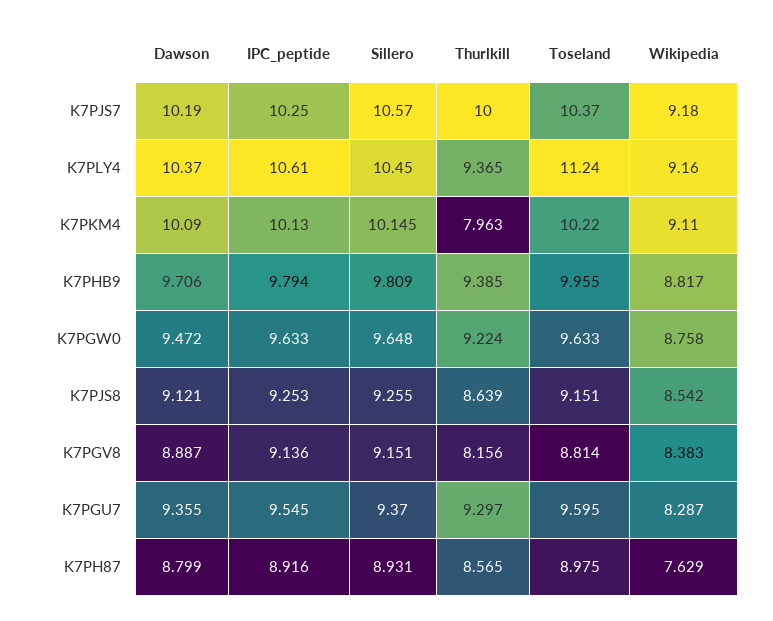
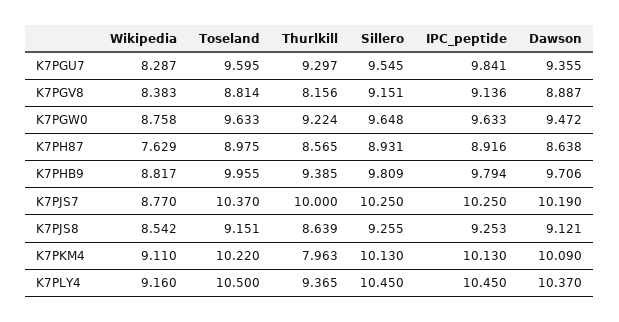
Sillero, K7PJS7: 10.57 -> 10.25
Wikipedia, K7PJS7: 9.18 -> 8.77
IPC_peptide, K7PLY4: 10.61 -> 10.45
Toseland, K7PLY4: 11.24 -> 10.5
Sillero, K7PKM4: 10.145 -> 10.13
IPC_peptide, K7PGU7: 9.545 -> 9.841
Sillero, K7PGU7: 9.37 -> 9.545
Dawson, K7PH87: 8.799 -> 8.638

